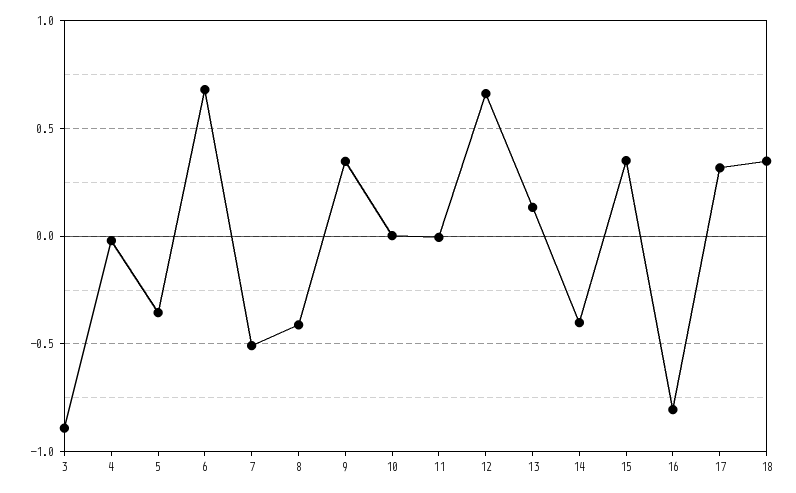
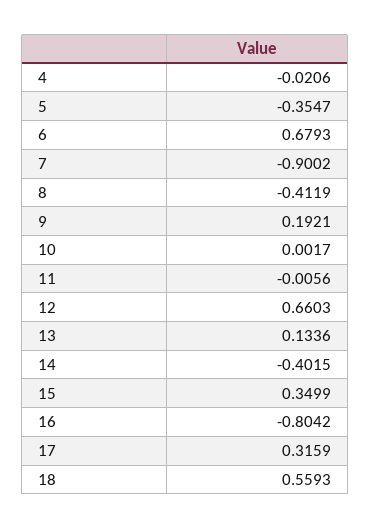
3: -0.9 -> none
7: -0.5 -> -0.9002
9: 0.35 -> 0.1921
18: 0.35 -> 0.5593

